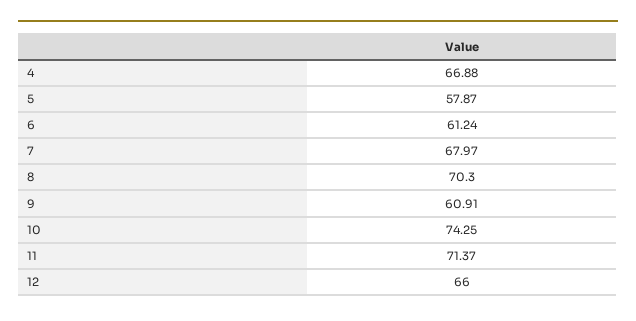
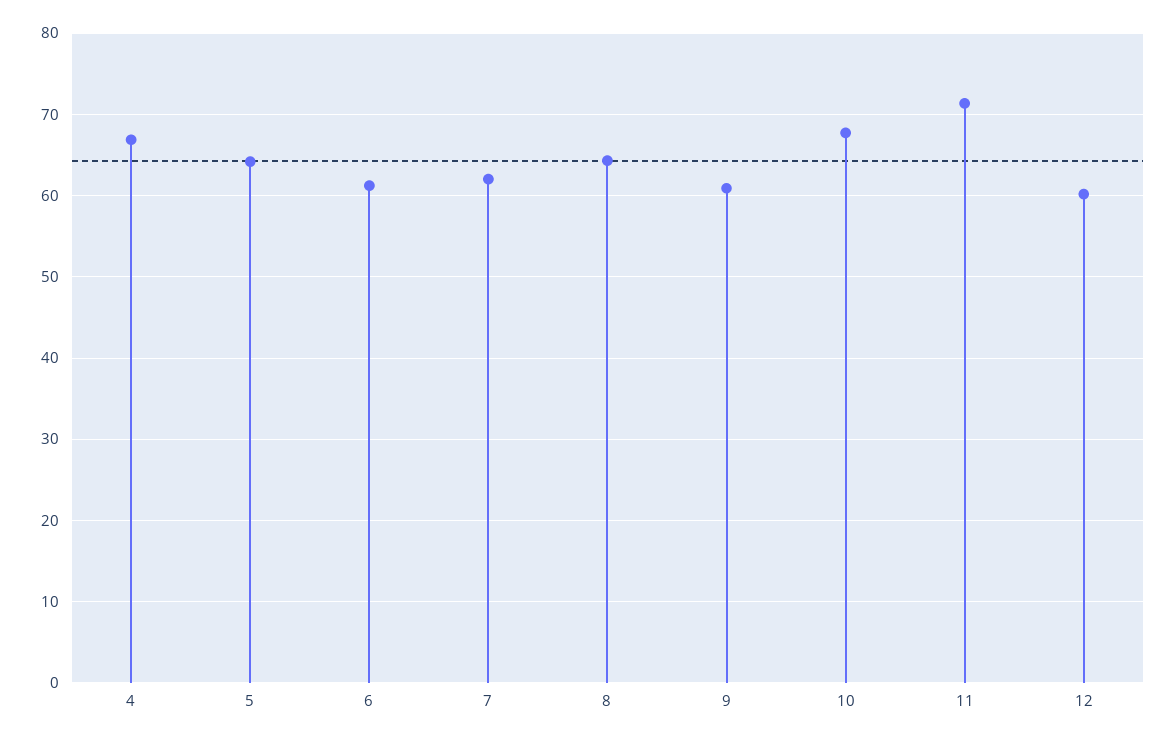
5: 57.87 -> 64
7: 67.97 -> 62
8: 70.3 -> 64
10: 74.25 -> 68
12: 66 -> 60

